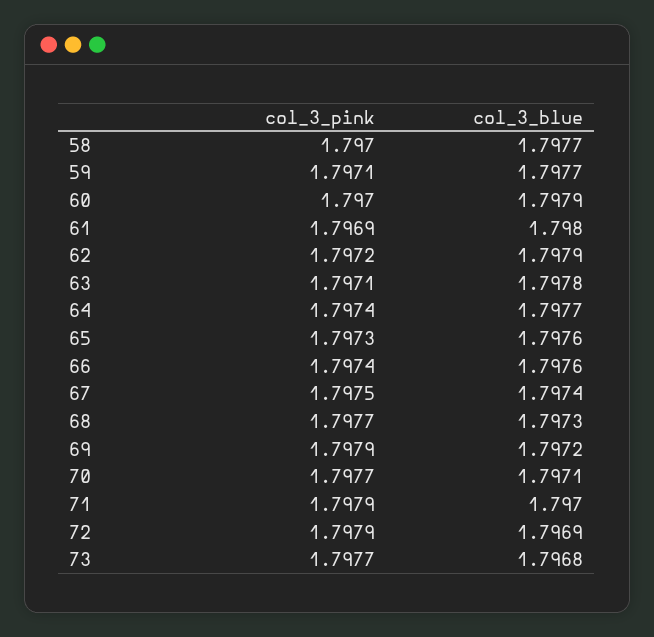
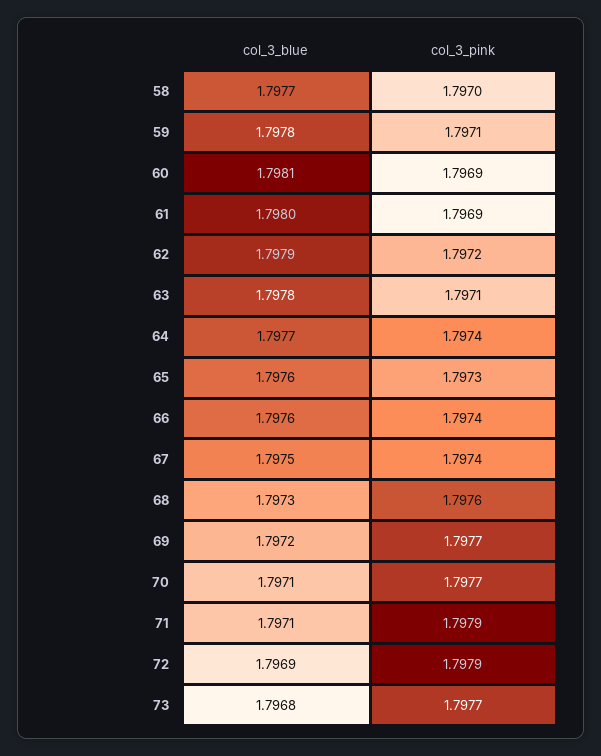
col_3_blue, 59: 1.7977 -> 1.7978
col_3_pink, 60: 1.797 -> 1.7969
col_3_blue, 60: 1.7979 -> 1.7981
col_3_pink, 67: 1.7975 -> 1.7974
col_3_blue, 67: 1.7974 -> 1.7975
col_3_pink, 68: 1.7977 -> 1.7976
col_3_pink, 69: 1.7979 -> 1.7977
col_3_blue, 71: 1.797 -> 1.7971

